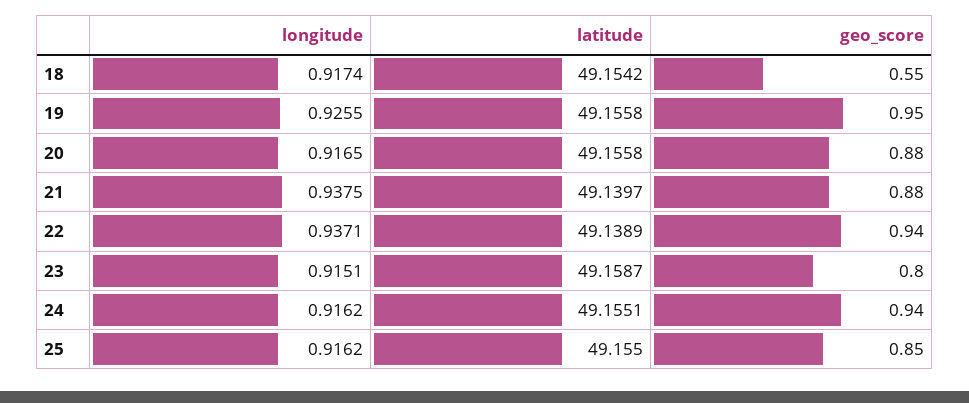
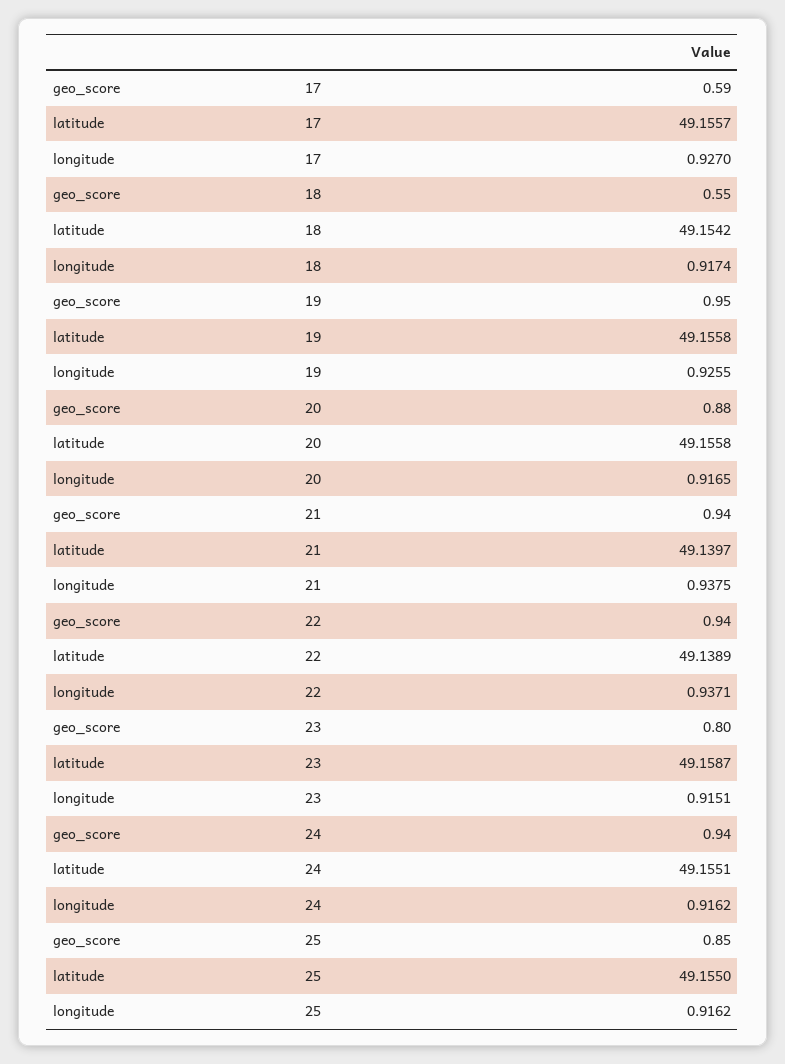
geo_score, 21: 0.88 -> 0.94
geo_score, 17: none -> 0.59
latitude, 17: none -> 49.1557
longitude, 17: none -> 0.927

